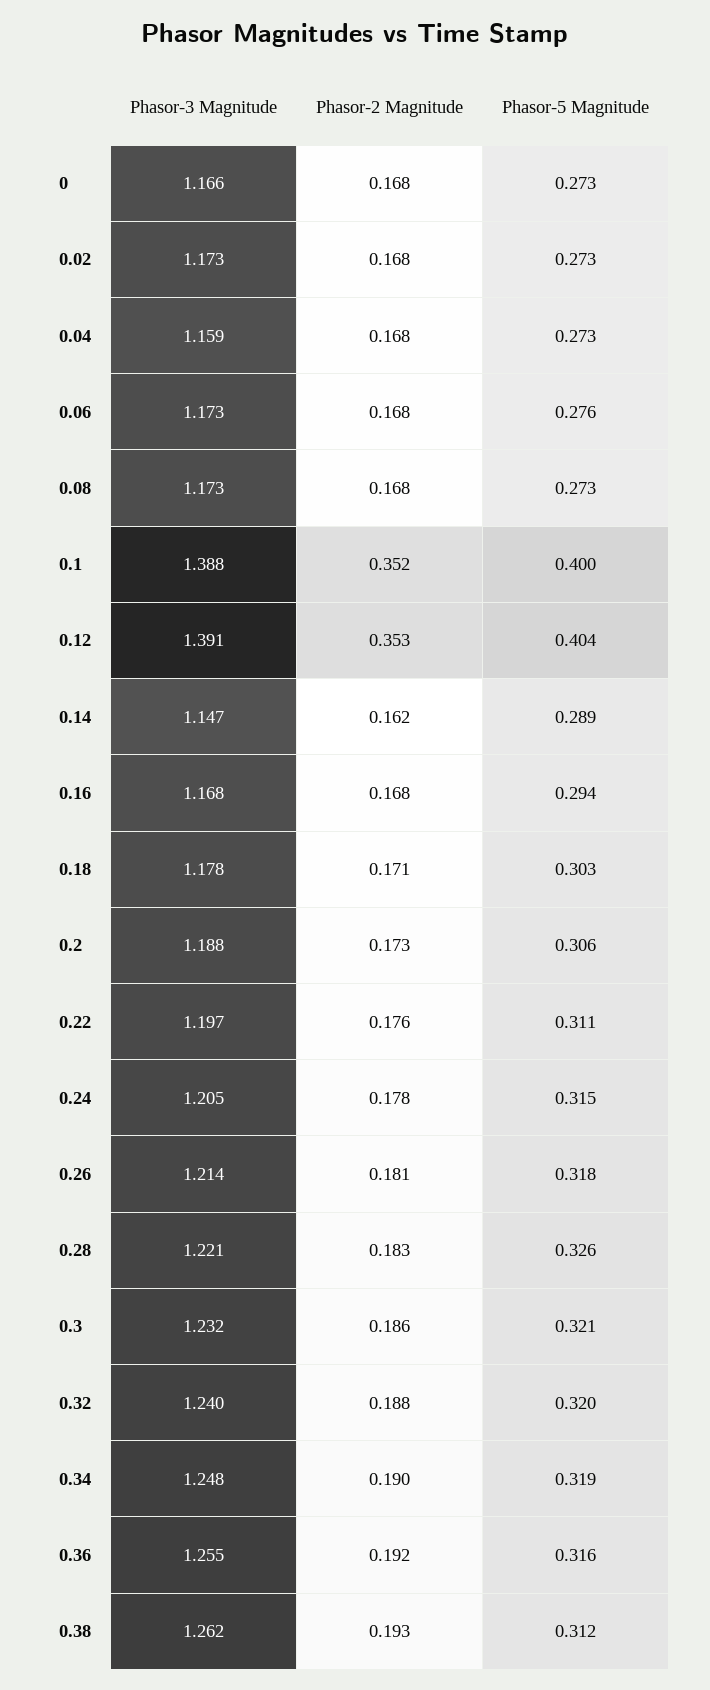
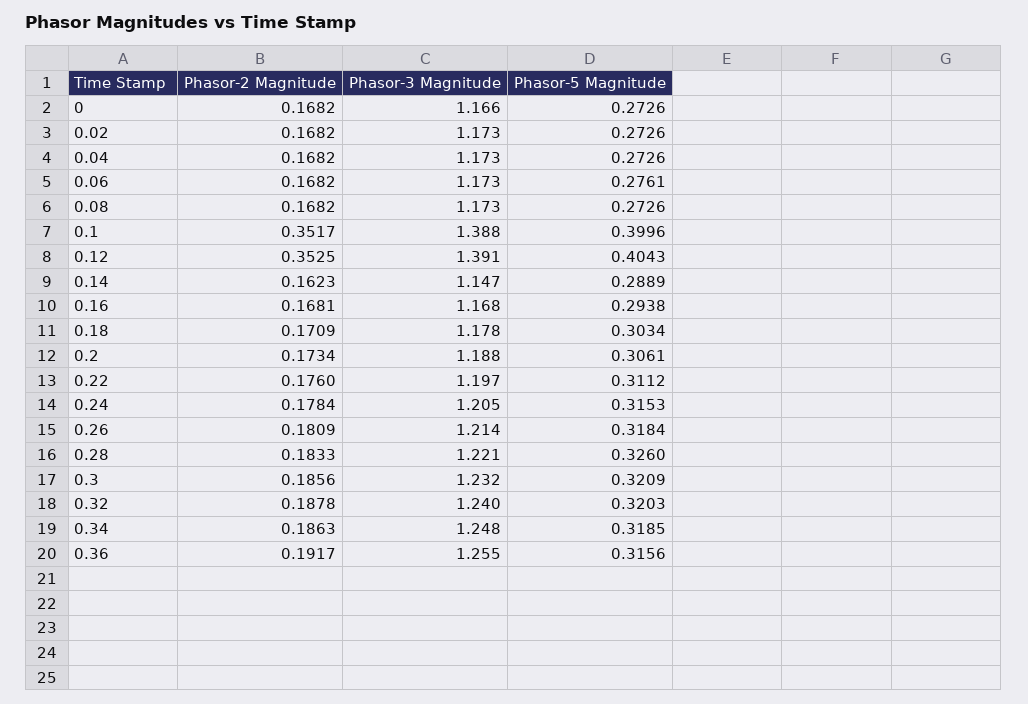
Phasor-3 Magnitude, 0.04: 1.159 -> 1.173
Phasor-2 Magnitude, 0.34: 0.19 -> 0.1863
Phasor-3 Magnitude, 0.38: 1.262 -> none
Phasor-2 Magnitude, 0.38: 0.193 -> none
Phasor-5 Magnitude, 0.38: 0.312 -> none

